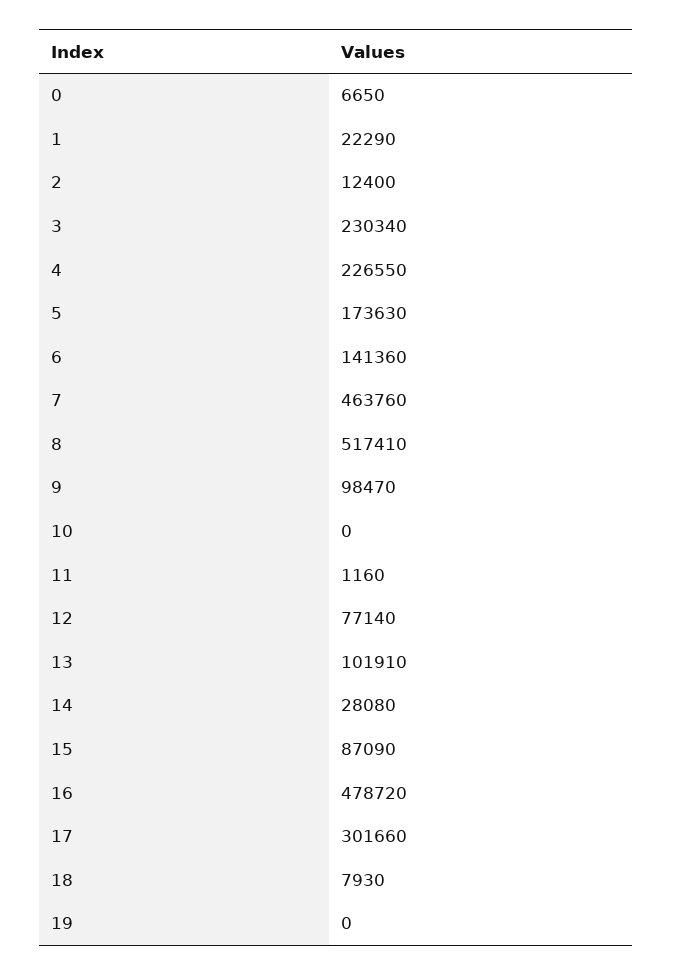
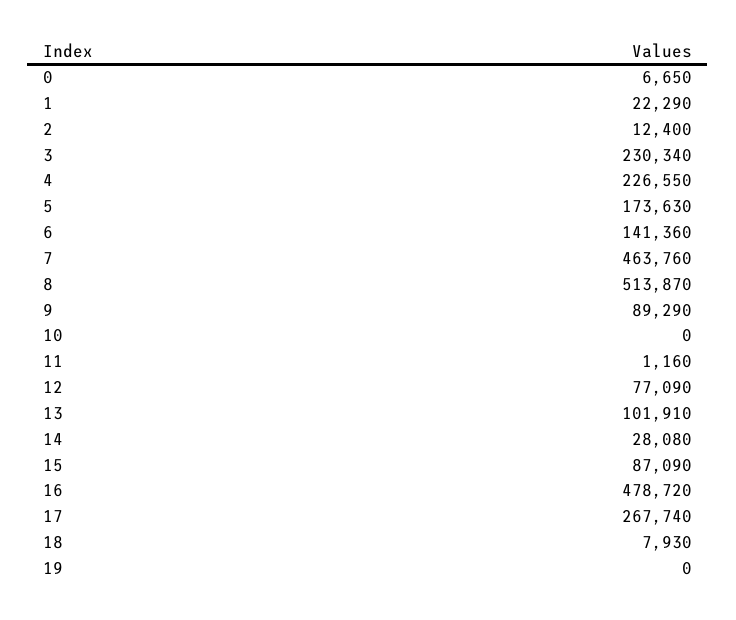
8: 517410 -> 513870
9: 98470 -> 89290
12: 77140 -> 77090
17: 301660 -> 267740

